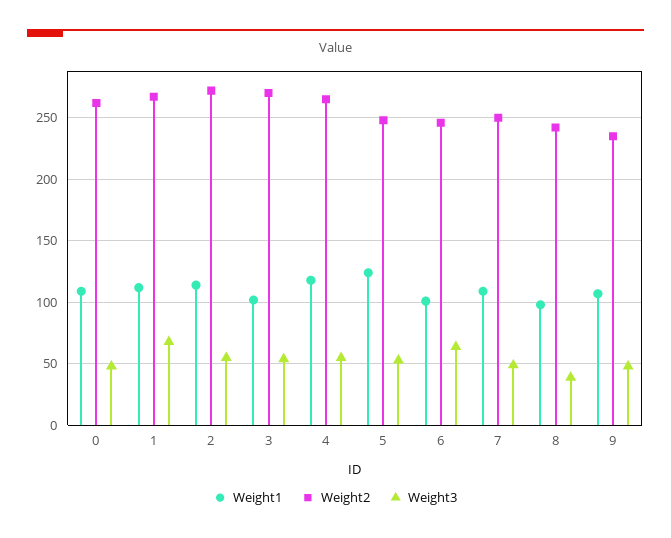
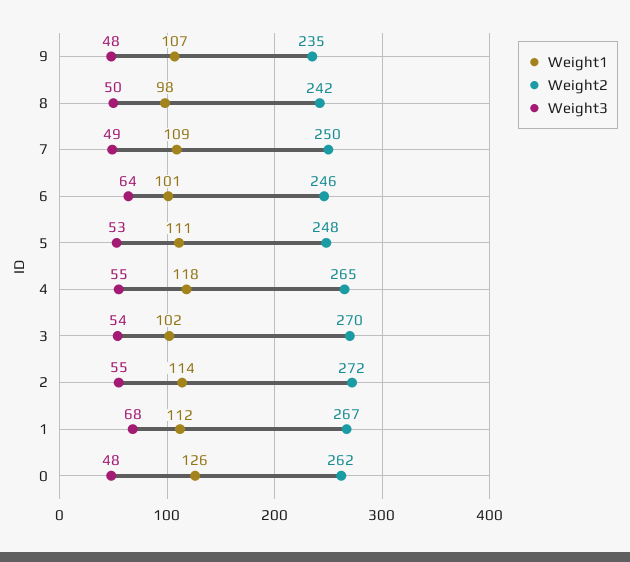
Weight1, 0: 110 -> 126
Weight1, 5: 125 -> 111
Weight3, 8: 40 -> 50

